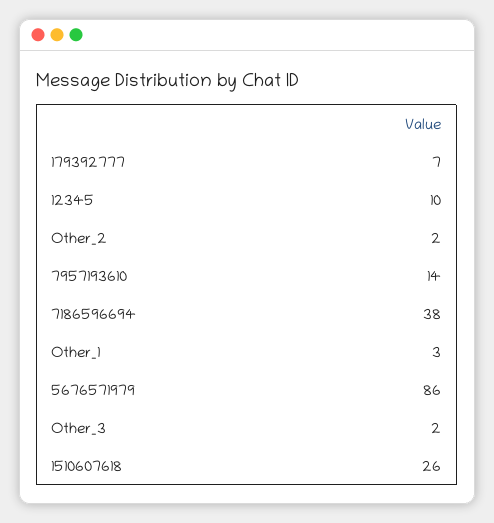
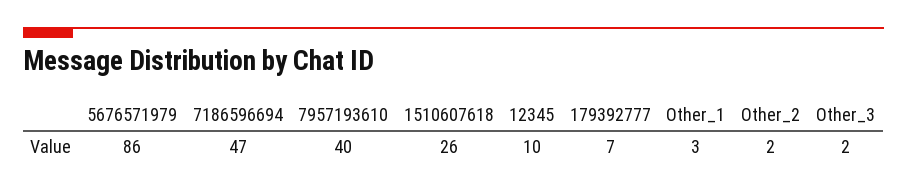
7957193610: 14 -> 40
7186596694: 38 -> 47

